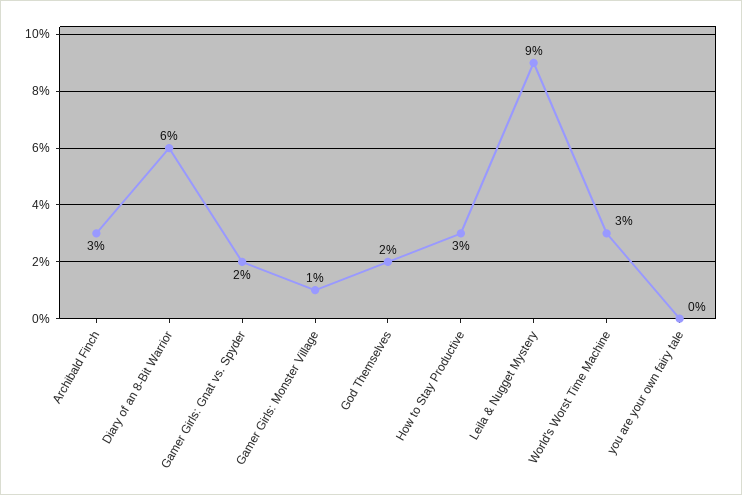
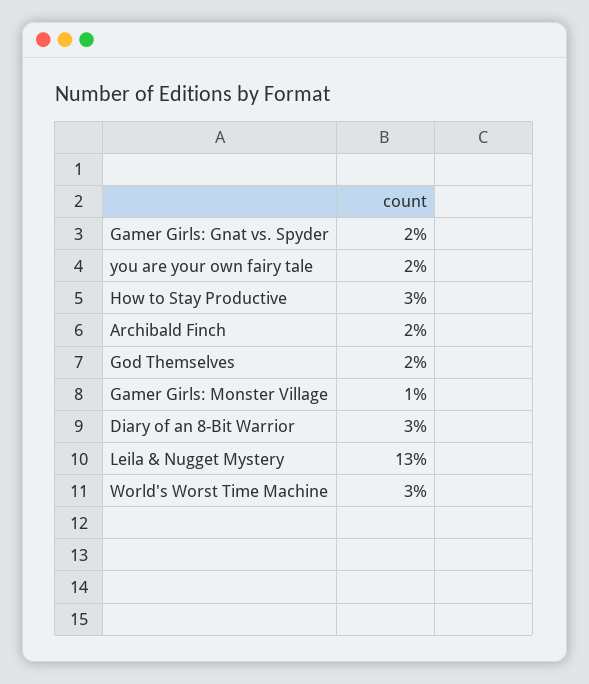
Archibald Finch: 3 -> 2
Diary of an 8-Bit Warrior: 6 -> 3
Leila & Nugget Mystery: 9 -> 13
you are your own fairy tale: 0 -> 2

